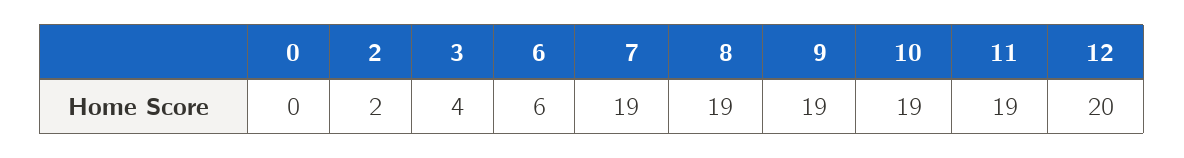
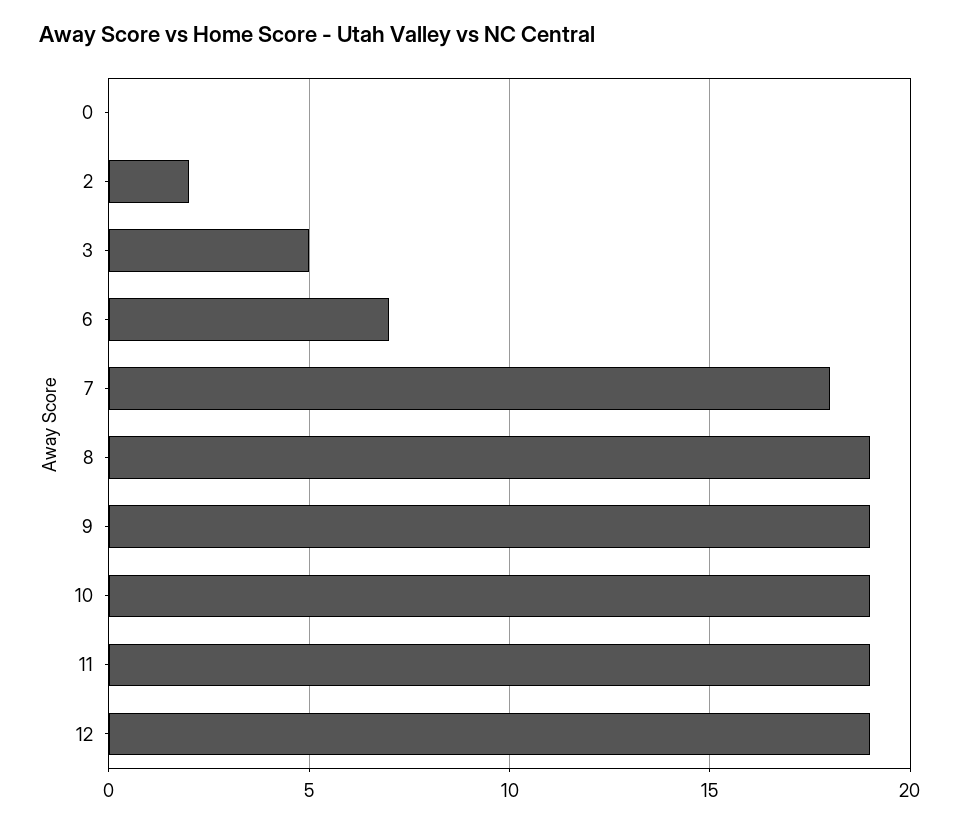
3: 4 -> 5
6: 6 -> 7
7: 19 -> 18
12: 20 -> 19

